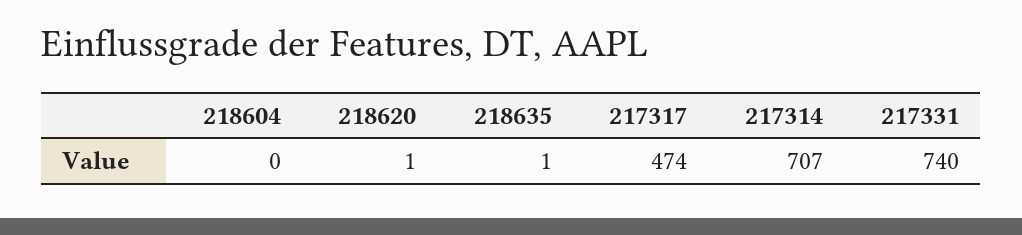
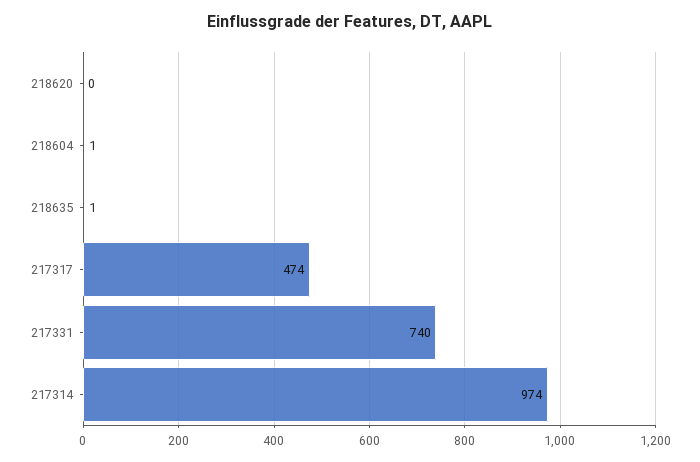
218604: 0 -> 1
218620: 1 -> 0
217314: 707 -> 974

